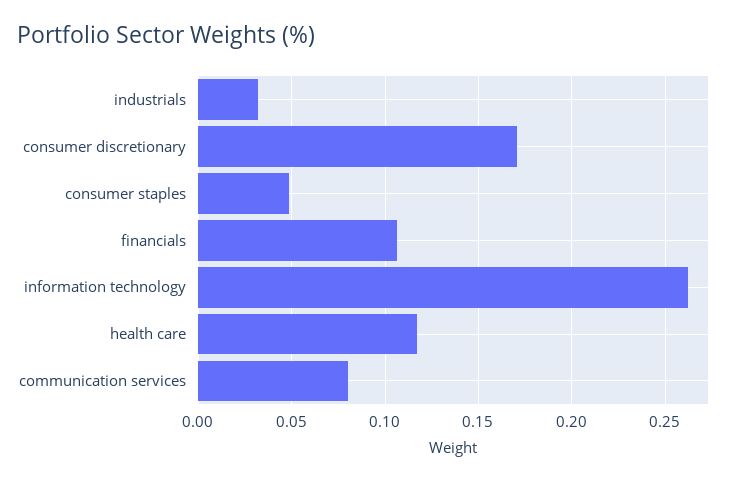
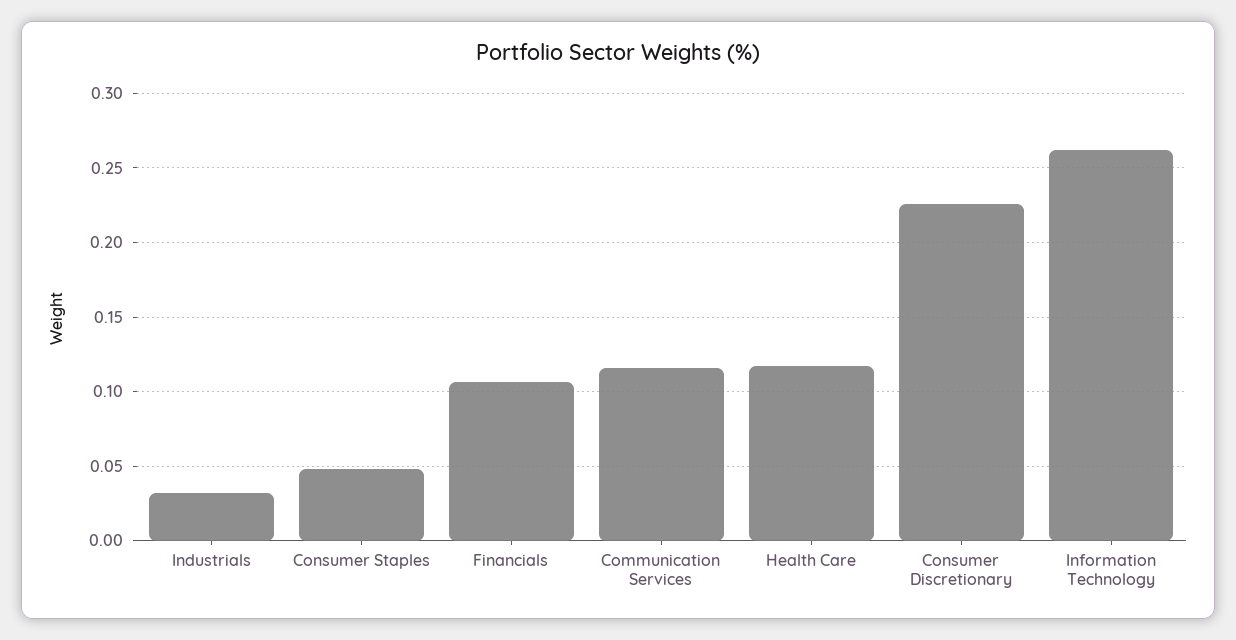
consumer discretionary: 0.17 -> 0.225
communication services: 0.08 -> 0.115

